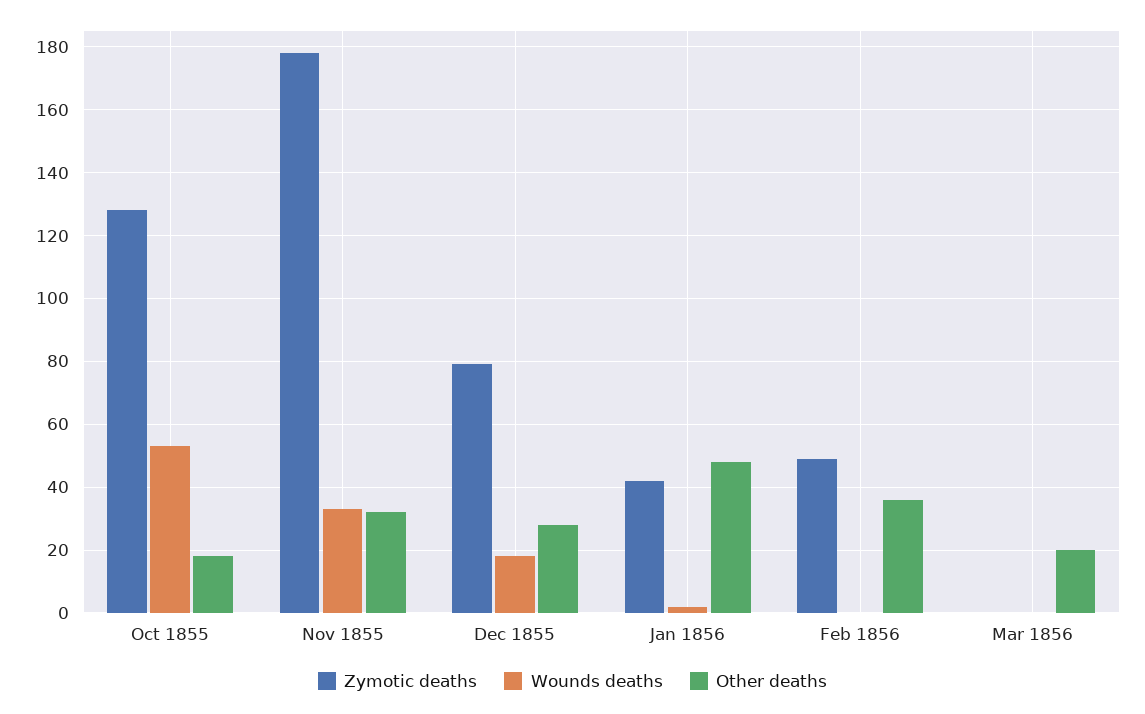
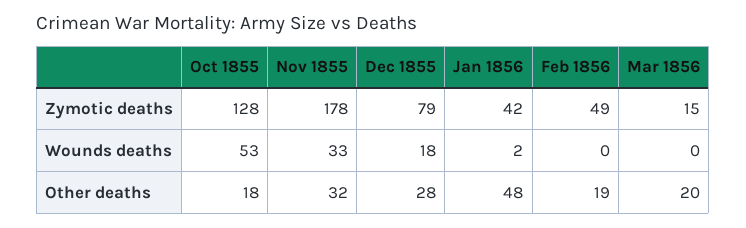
Other deaths, Feb 1856: 35 -> 19
Zymotic deaths, Mar 1856: 0 -> 15

